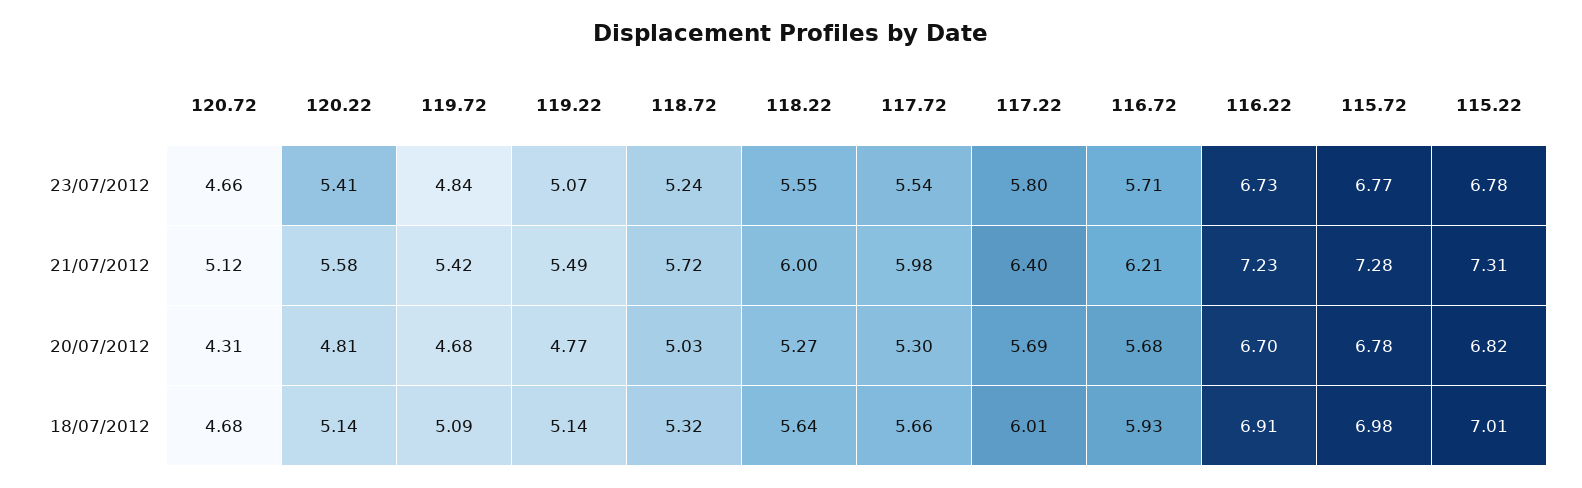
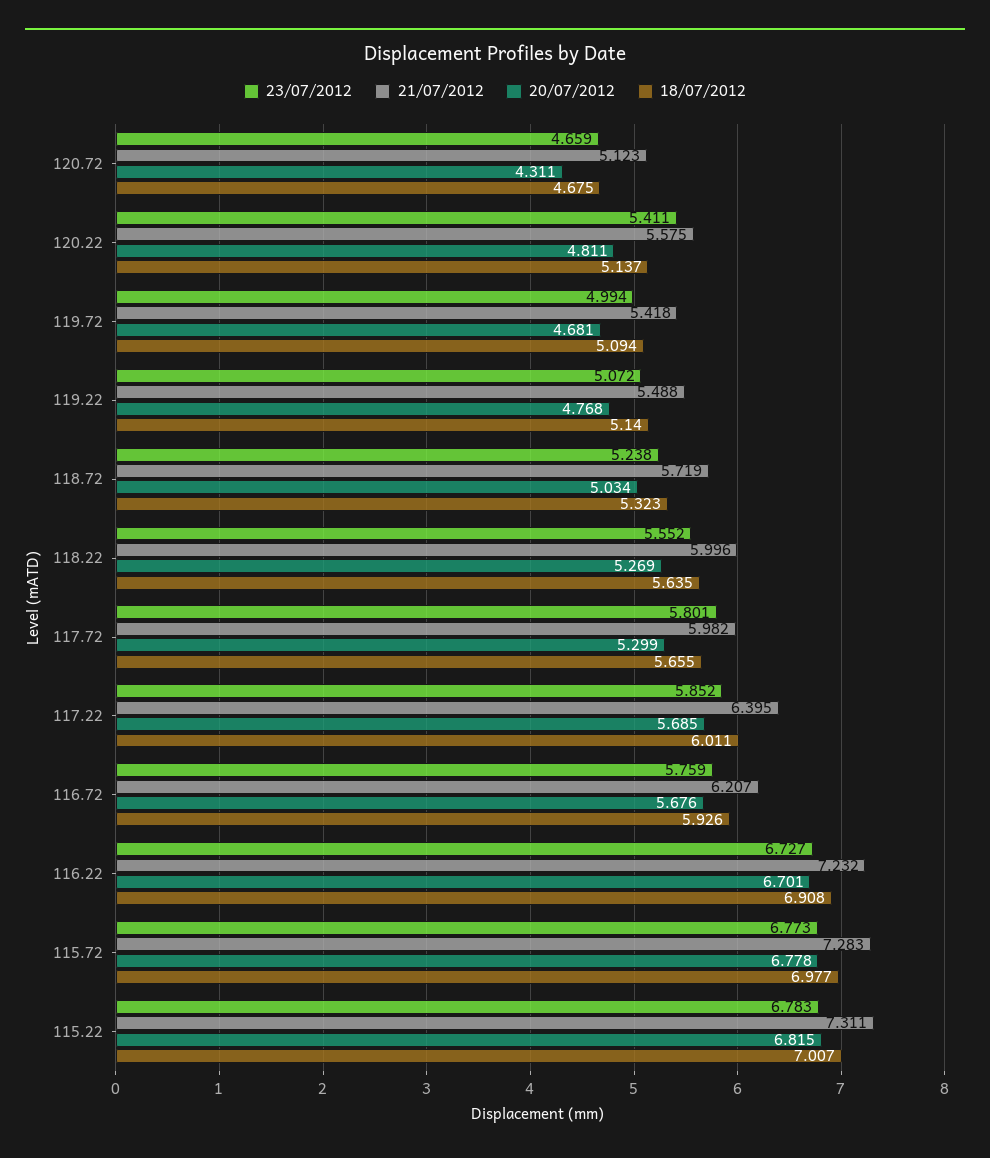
23/07/2012, 119.72: 4.84 -> 4.994
23/07/2012, 117.72: 5.54 -> 5.801
23/07/2012, 117.22: 5.8 -> 5.852
23/07/2012, 116.72: 5.71 -> 5.759

